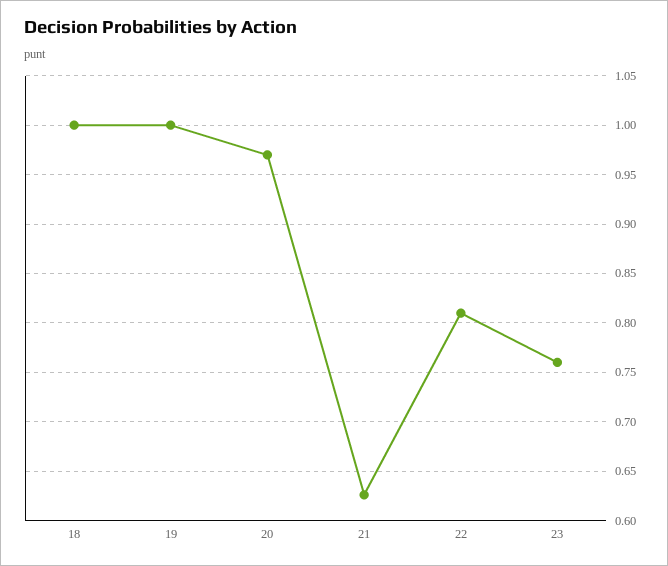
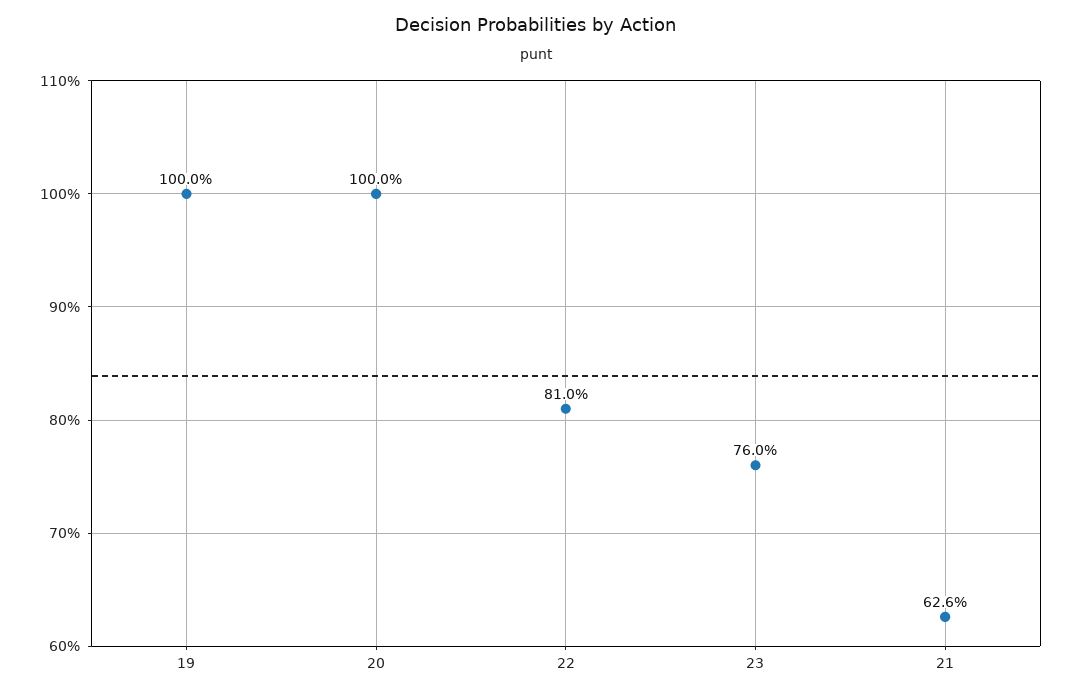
18: 1 -> none
20: 0.97 -> 1

